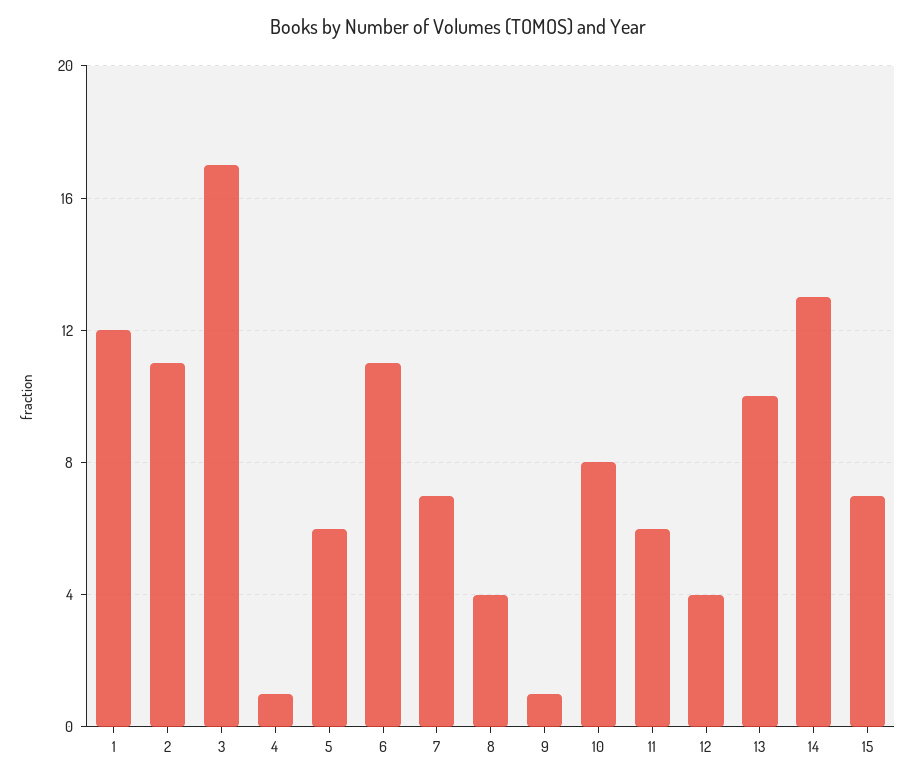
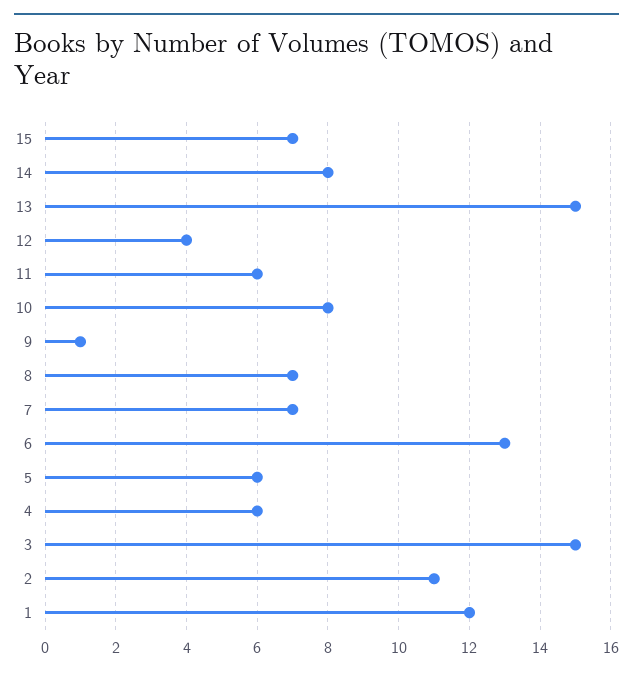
3: 17 -> 15
4: 1 -> 6
6: 11 -> 13
8: 4 -> 7
13: 10 -> 15
14: 13 -> 8

